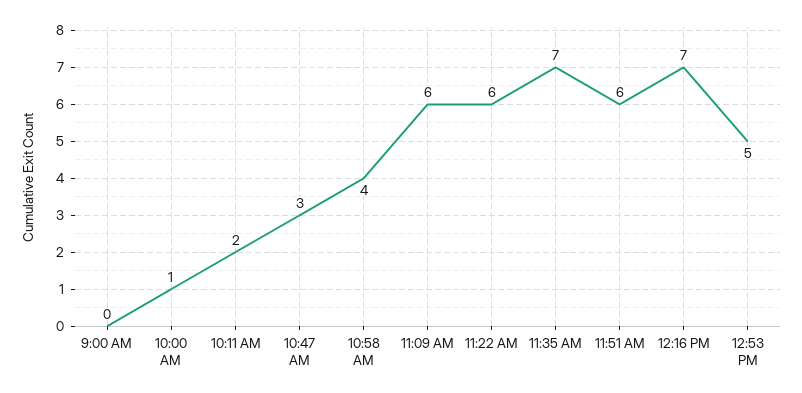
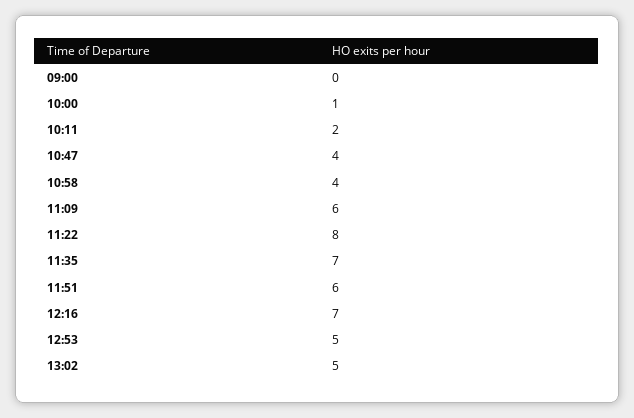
10:47 AM: 3 -> 4
11:22 AM: 6 -> 8
13:02: none -> 5

